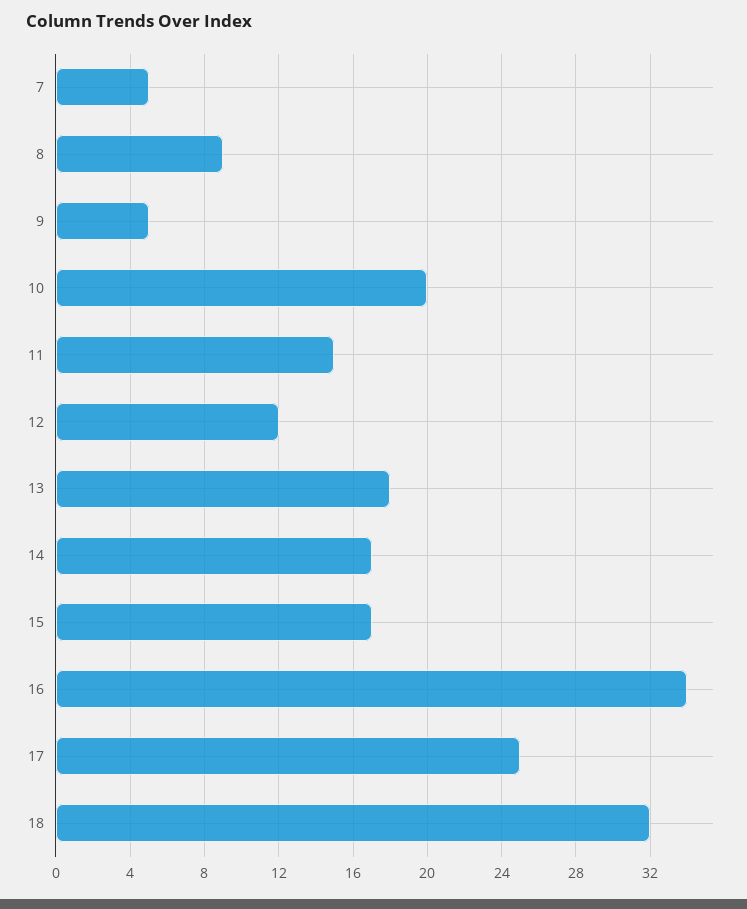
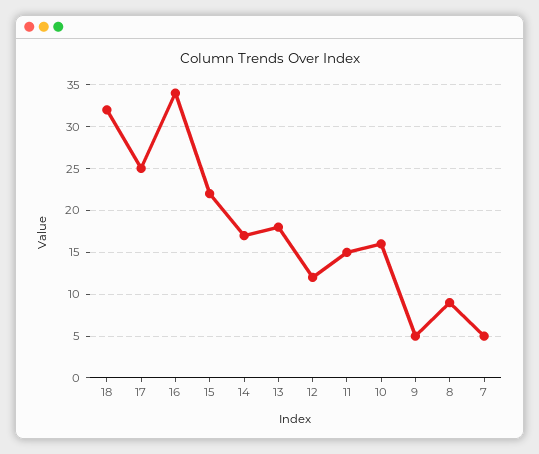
10: 20 -> 16
15: 17 -> 22

